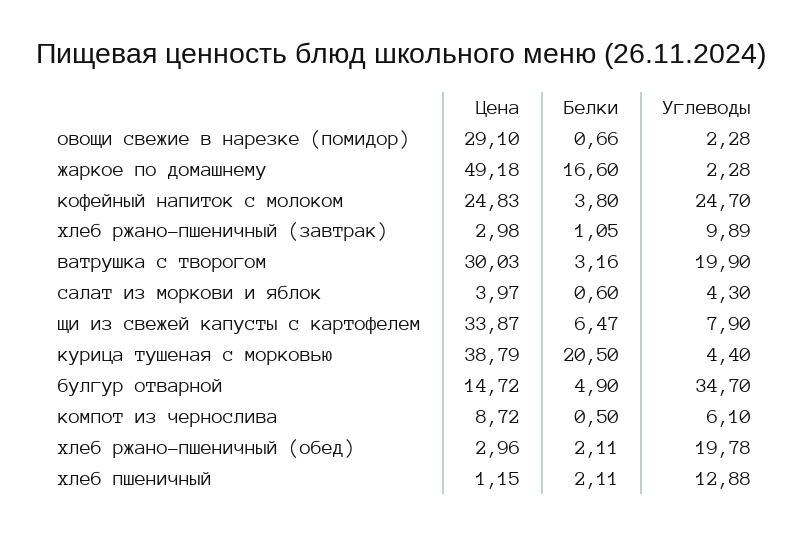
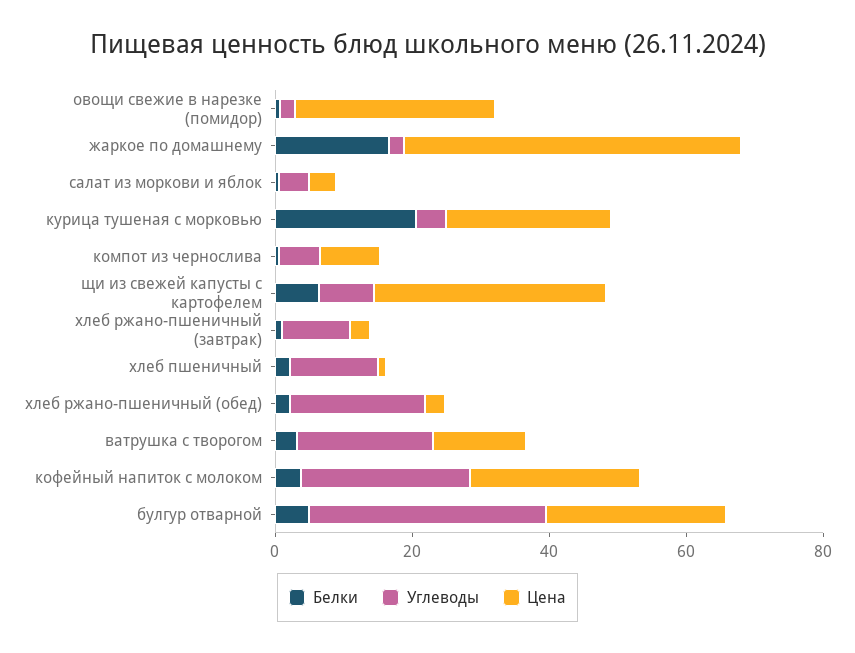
Цена, ватрушка с творогом: 30.03 -> 15
Цена, курица тушеная с морковью: 38.79 -> 25
Цена, булгур отварной: 14.72 -> 25

